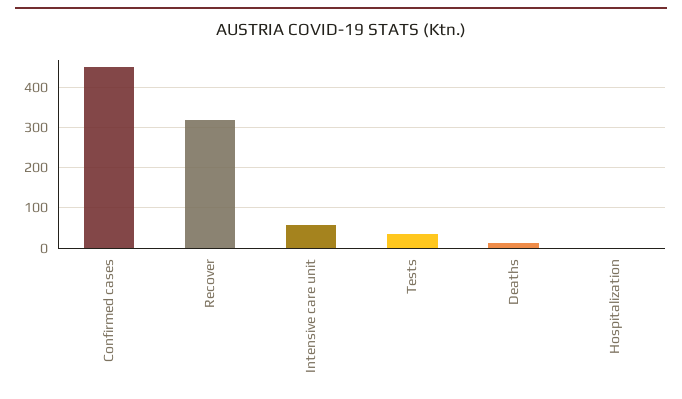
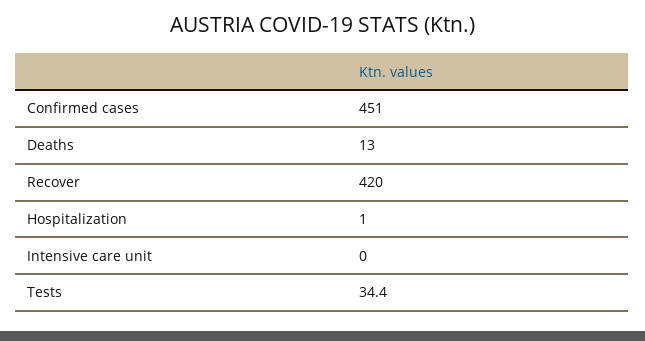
Recover: 320 -> 420
Intensive care unit: 60 -> 0

